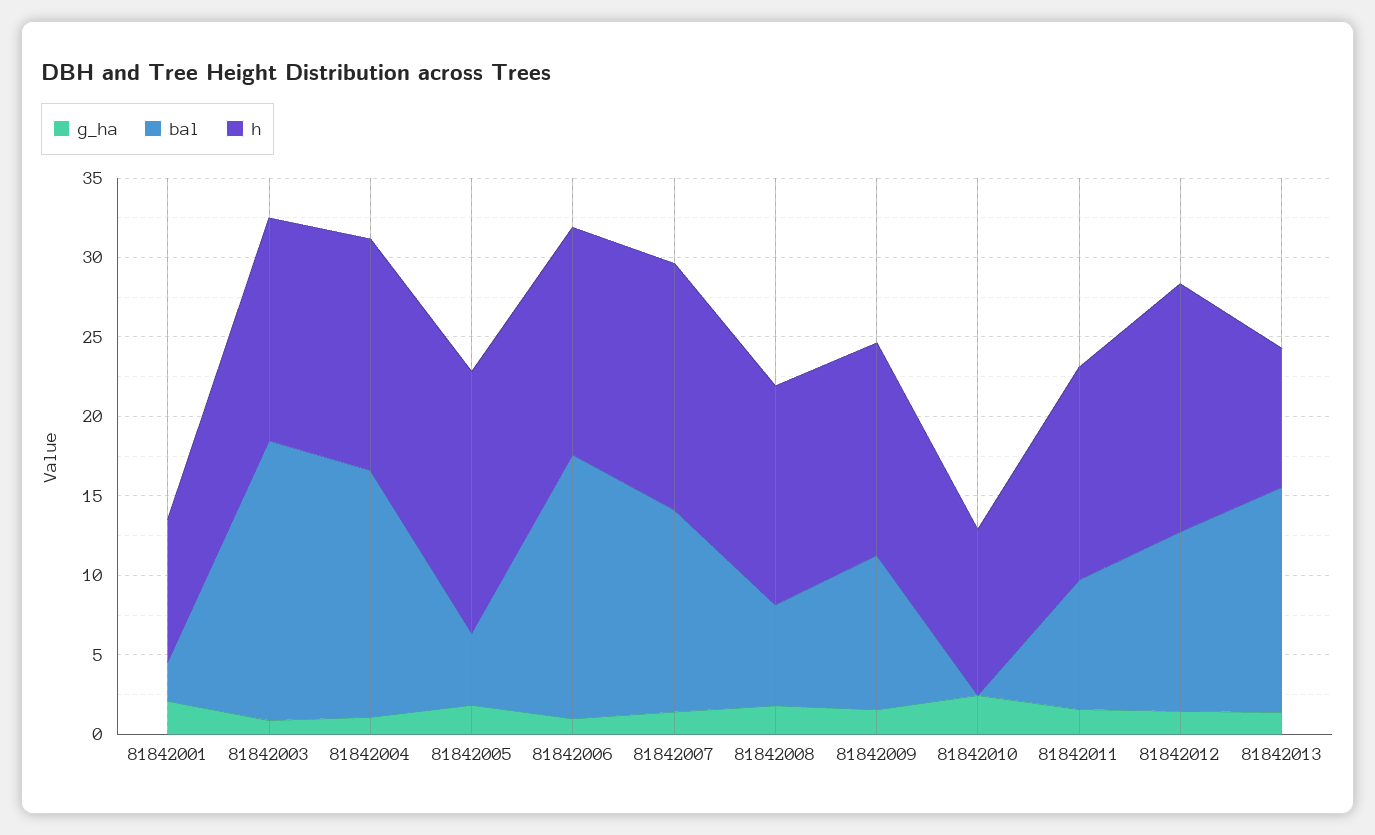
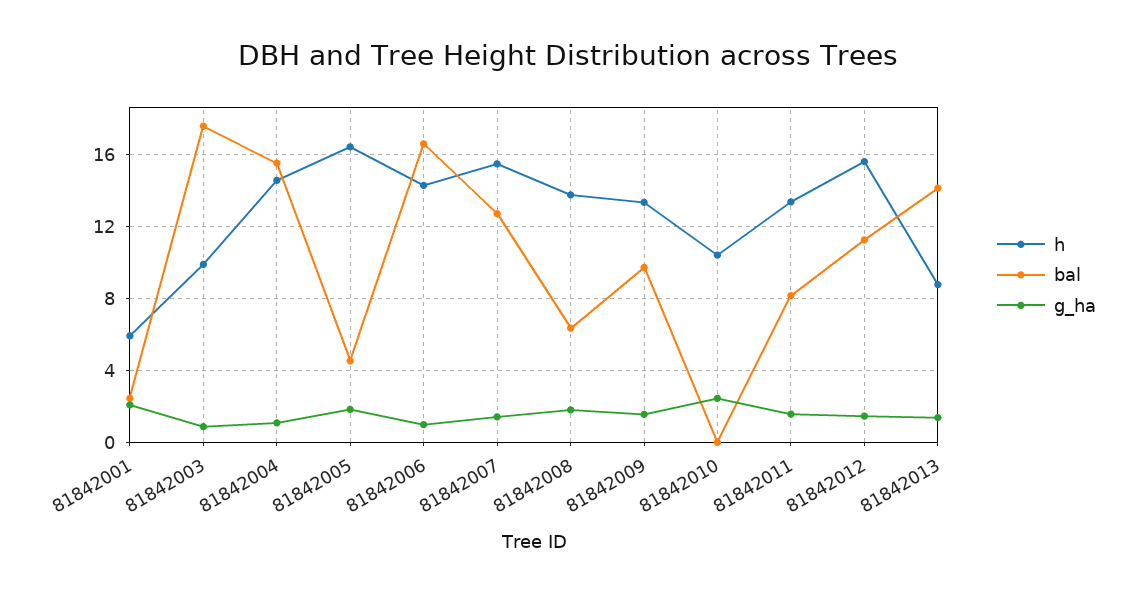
h, 81842001: 9 -> 6
h, 81842003: 14 -> 10

